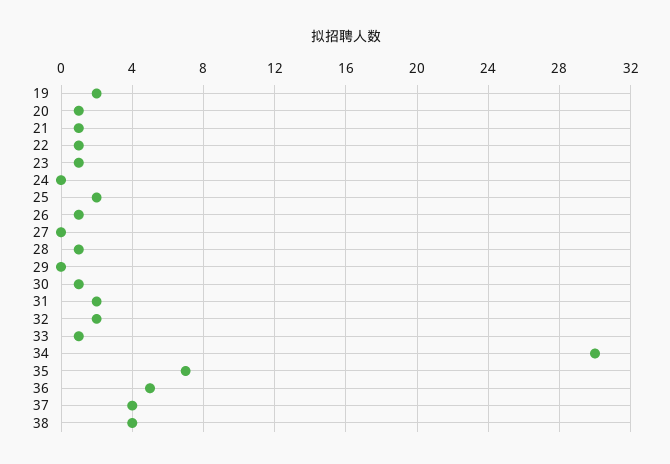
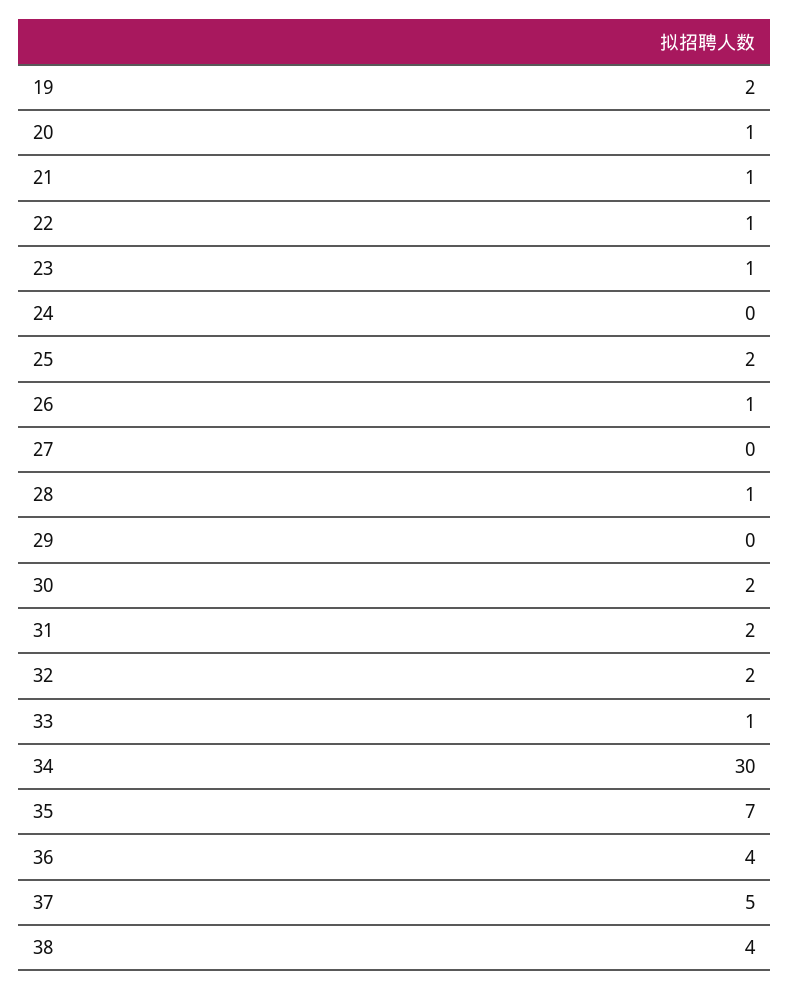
30: 1 -> 2
36: 5 -> 4
37: 4 -> 5

